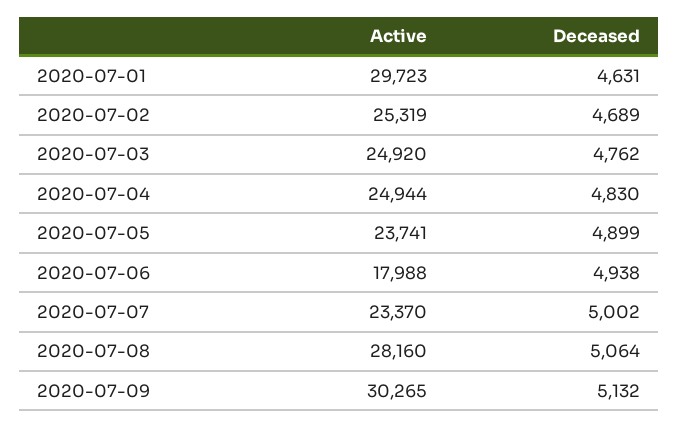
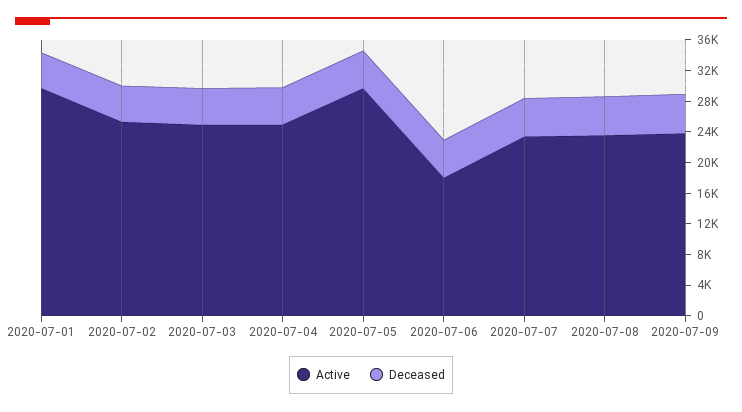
Active, 2020-07-05: 23741 -> 30000
Active, 2020-07-08: 28160 -> 24000
Active, 2020-07-09: 30265 -> 24000

